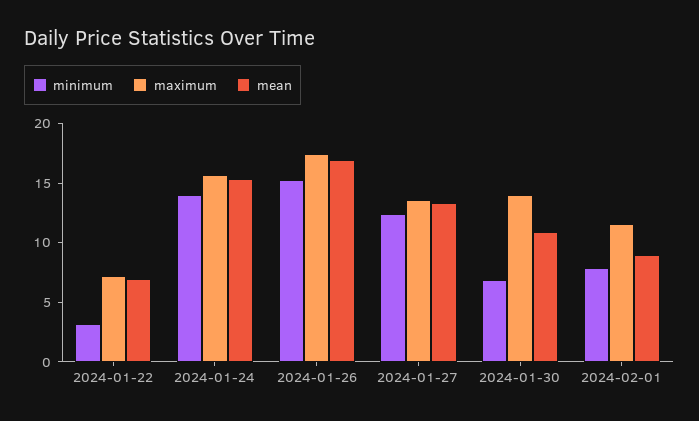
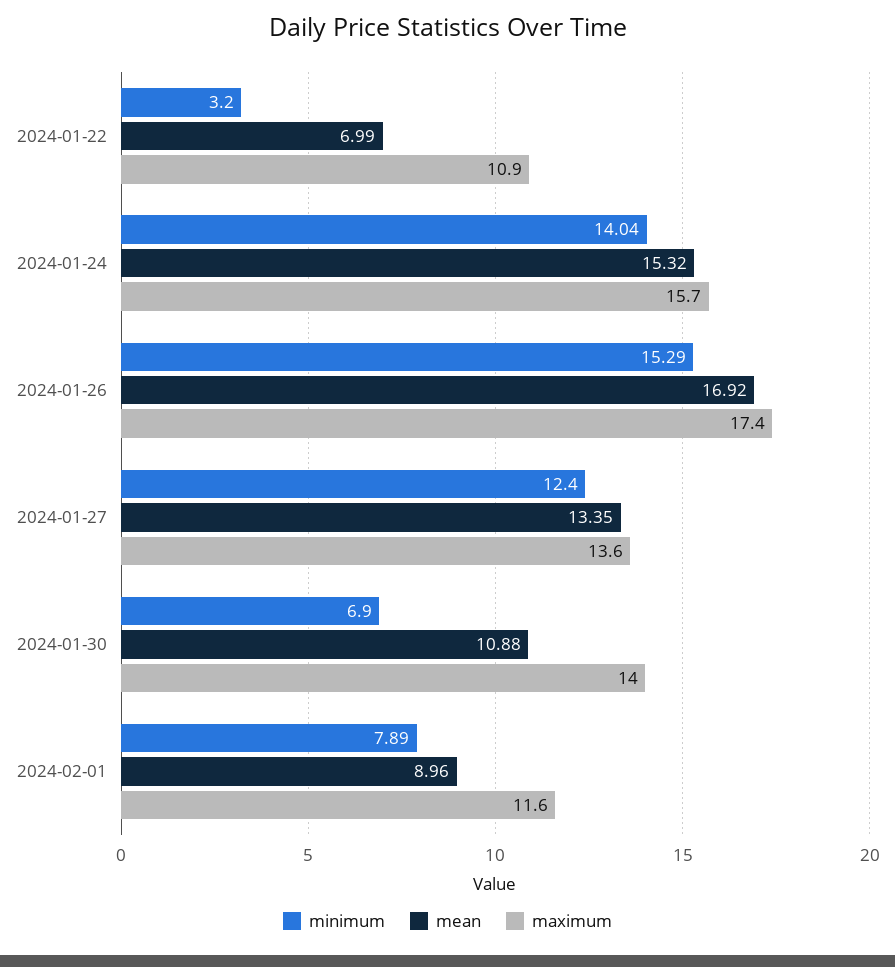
maximum, 2024-01-22: 7 -> 10.9

